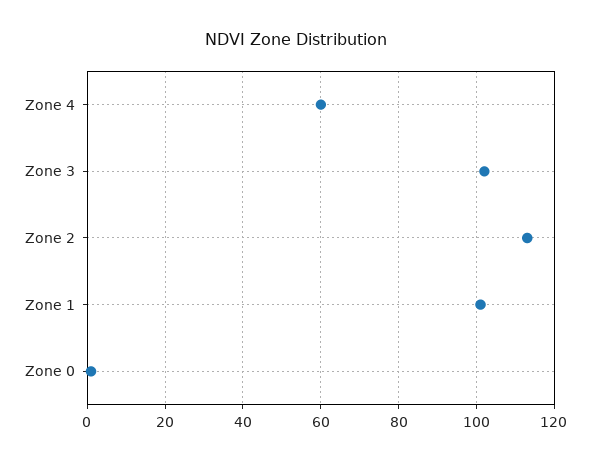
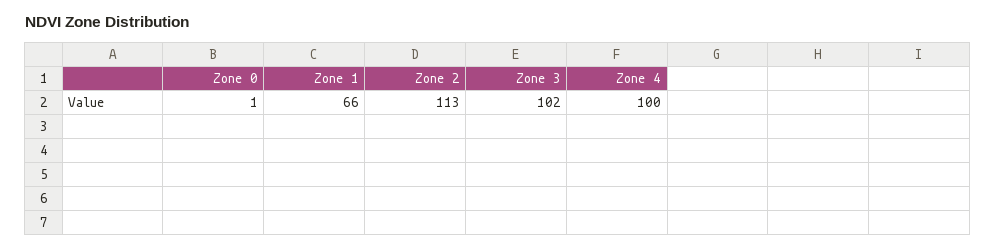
Zone 4: 60 -> 100
Zone 1: 100 -> 66

